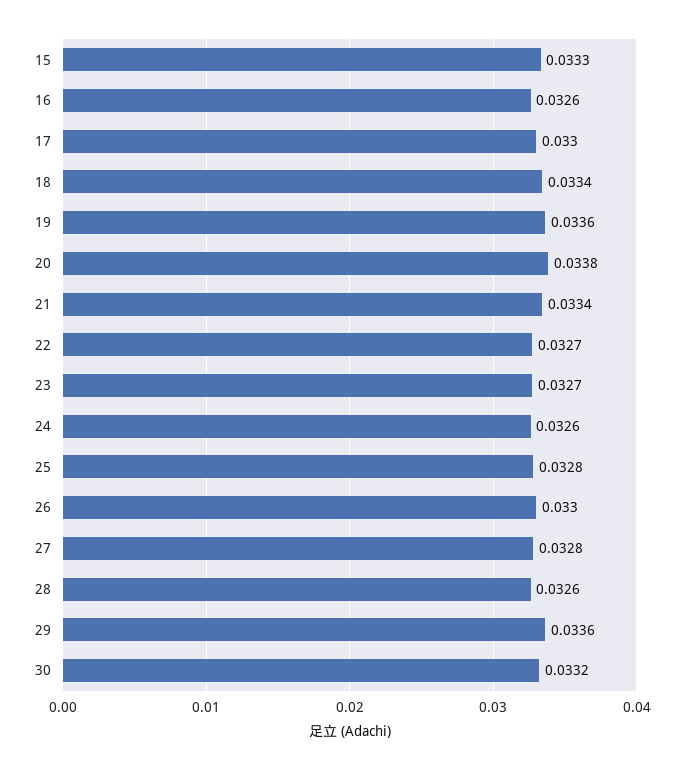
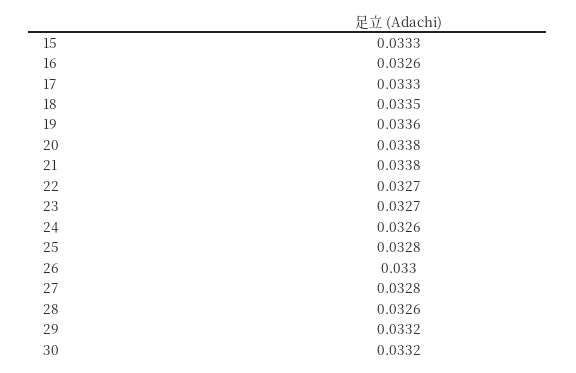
17: 0.033 -> 0.0333
18: 0.0334 -> 0.0335
21: 0.0334 -> 0.0338
29: 0.0336 -> 0.0332

